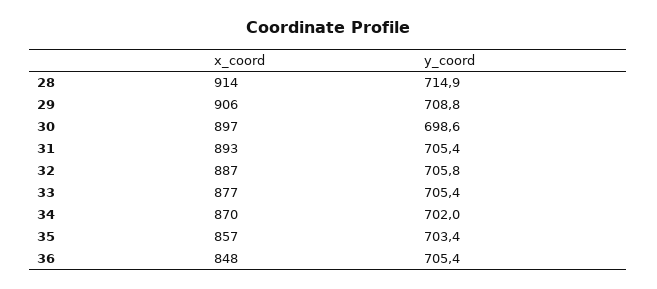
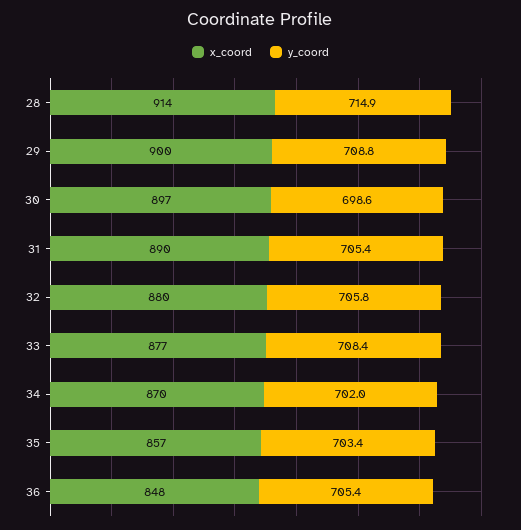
x_coord, 29: 906 -> 900
x_coord, 31: 893 -> 890
x_coord, 32: 887 -> 880
y_coord, 33: 705.4 -> 708.4

